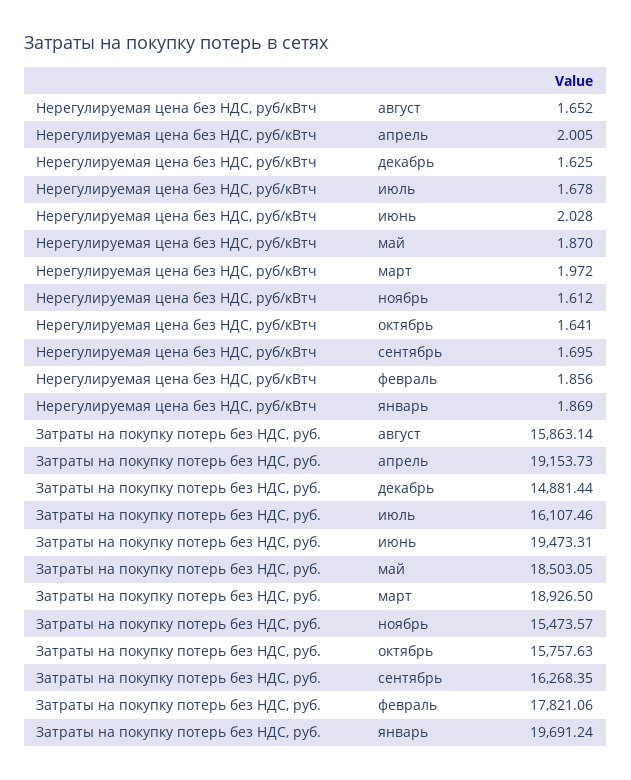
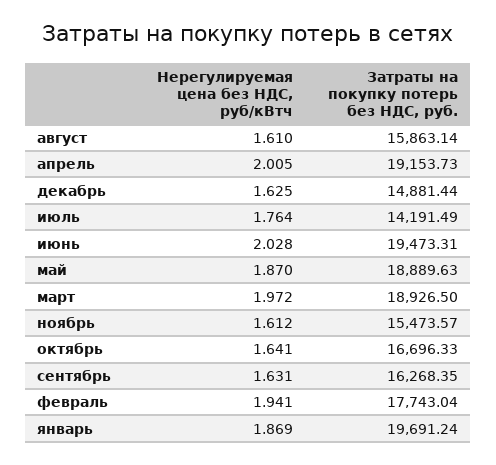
Нерегулируемая цена без НДС, руб/кВтч, август: 1.652 -> 1.61
Нерегулируемая цена без НДС, руб/кВтч, июль: 1.678 -> 1.764
Нерегулируемая цена без НДС, руб/кВтч, сентябрь: 1.695 -> 1.631
Нерегулируемая цена без НДС, руб/кВтч, февраль: 1.856 -> 1.941
Затраты на покупку потерь без НДС, руб., июль: 16107.46 -> 14191.49
Затраты на покупку потерь без НДС, руб., май: 18503.05 -> 18889.63
Затраты на покупку потерь без НДС, руб., октябрь: 15757.63 -> 16696.33
Затраты на покупку потерь без НДС, руб., февраль: 17821.06 -> 17743.04

